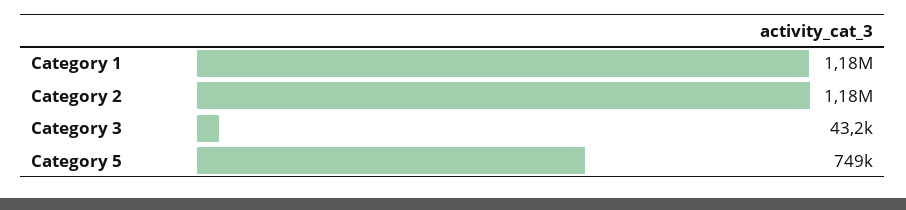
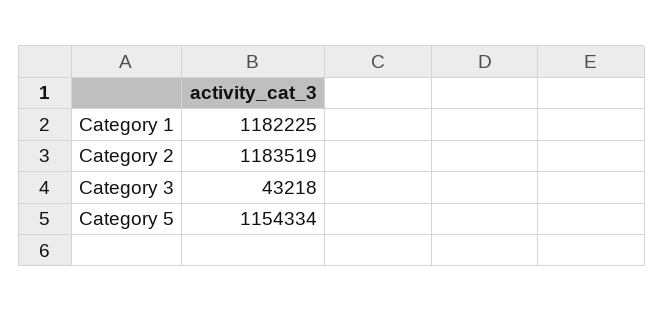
Category 5: 749000 -> 1154334

